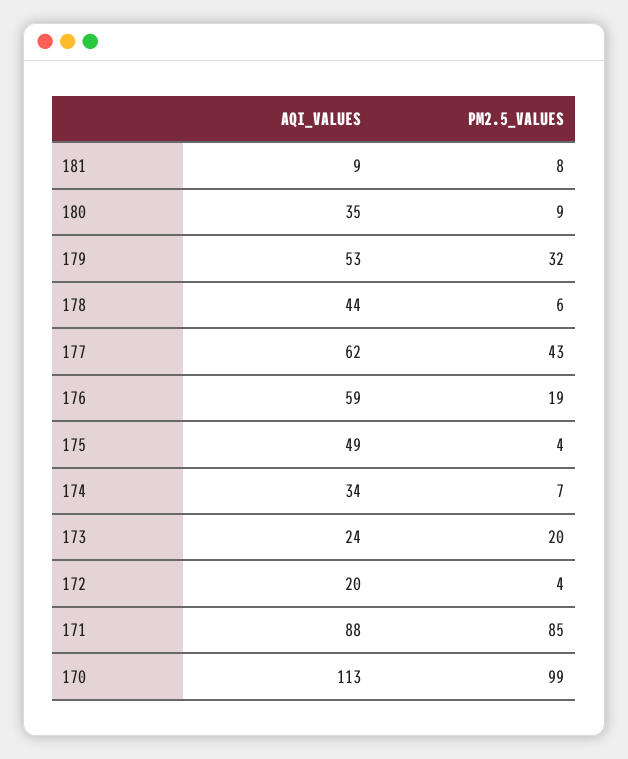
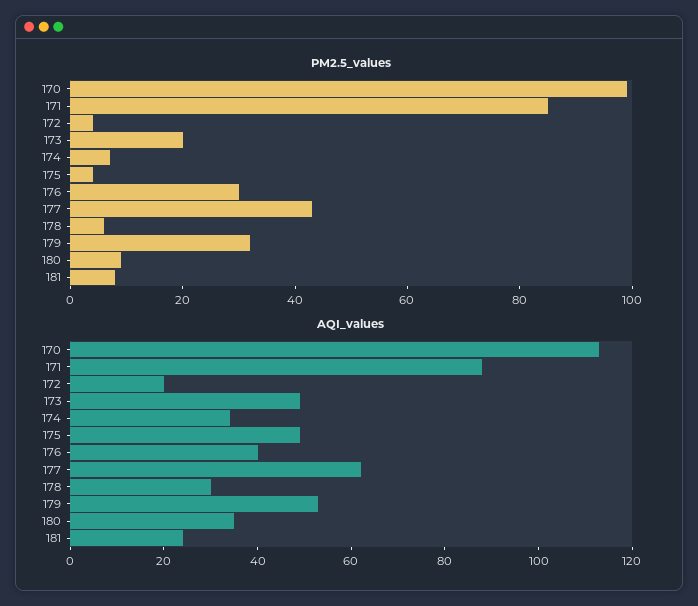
AQI_VALUES, 181: 9 -> 25
AQI_VALUES, 178: 44 -> 30
AQI_VALUES, 176: 59 -> 40
PM2.5_VALUES, 176: 19 -> 30
AQI_VALUES, 173: 24 -> 50

